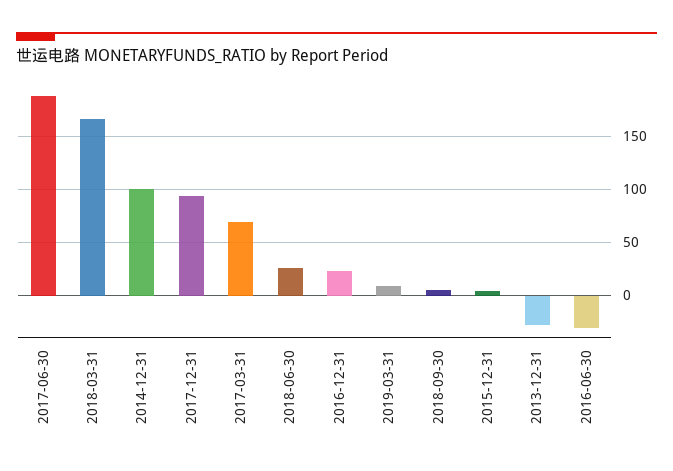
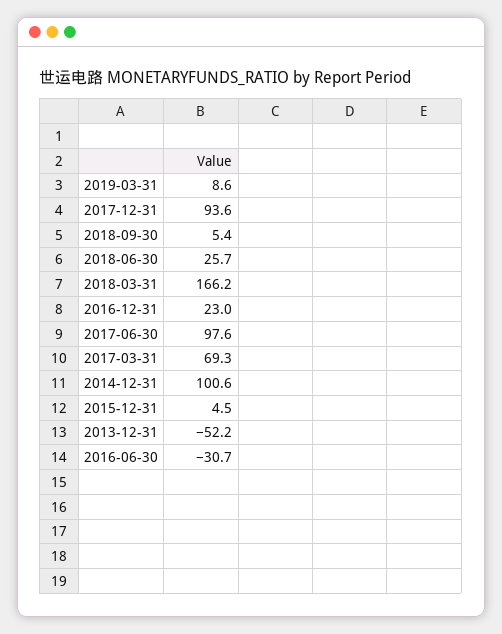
2017-06-30: 190 -> 97.6
2013-12-31: -30 -> -52.2

